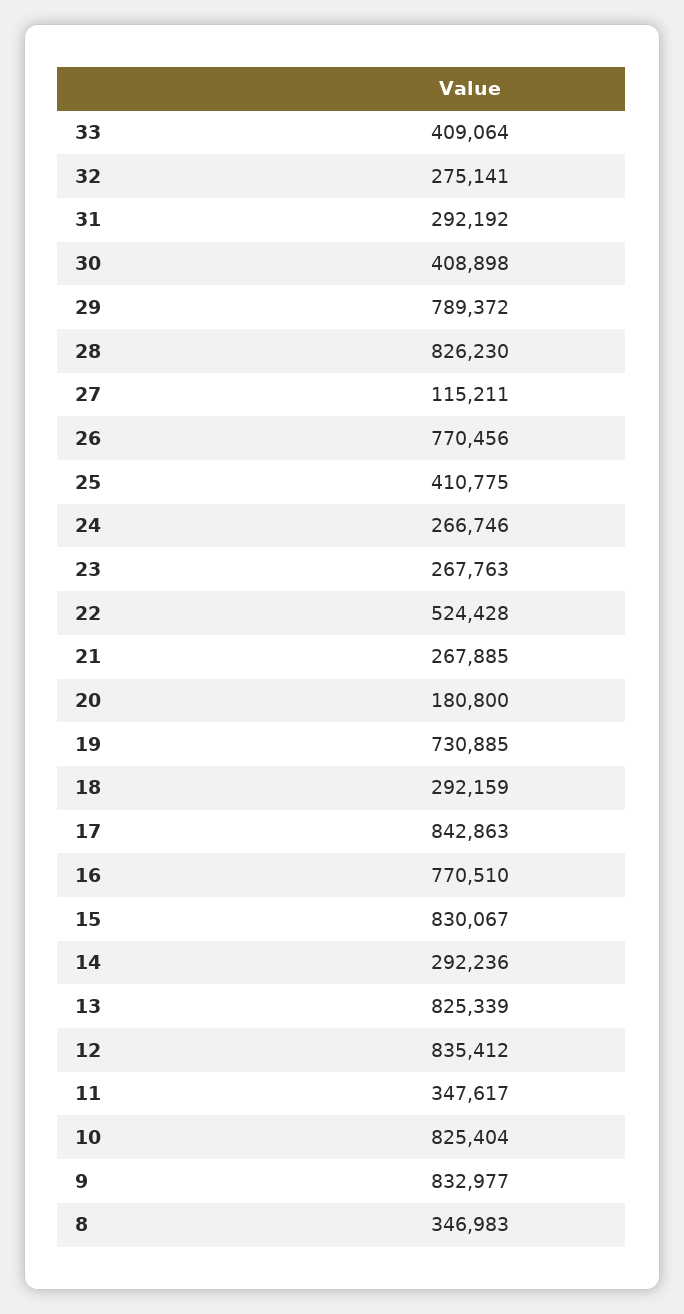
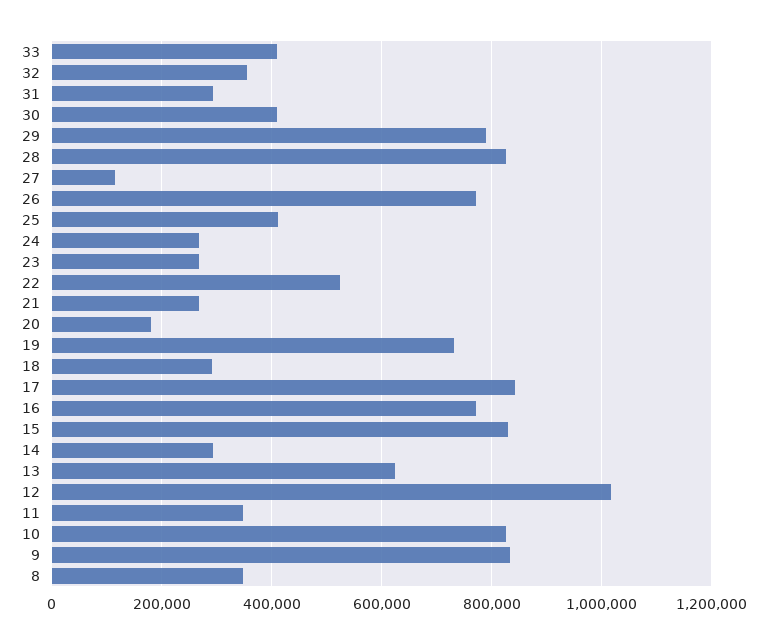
32: 275141 -> 360000
13: 825339 -> 620000
12: 835412 -> 1020000

